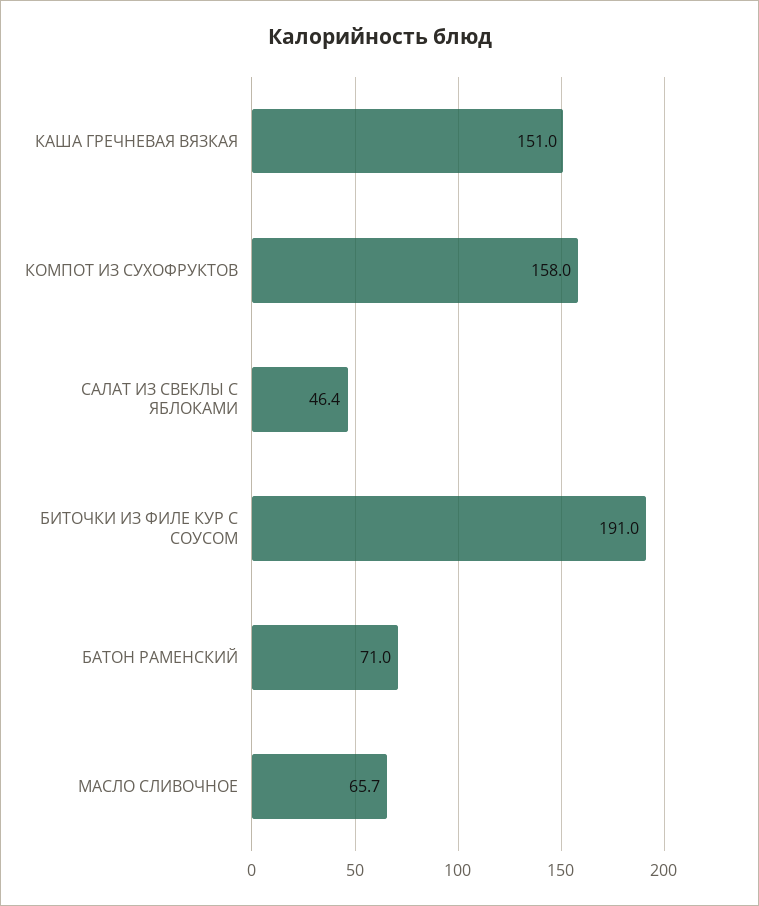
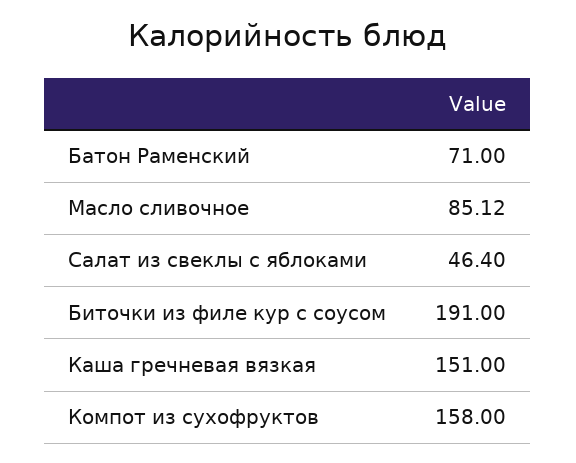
МАСЛО СЛИВОЧНОЕ: 65.7 -> 85.12

